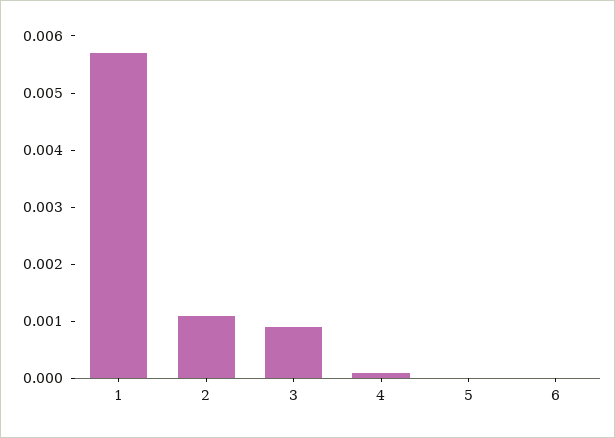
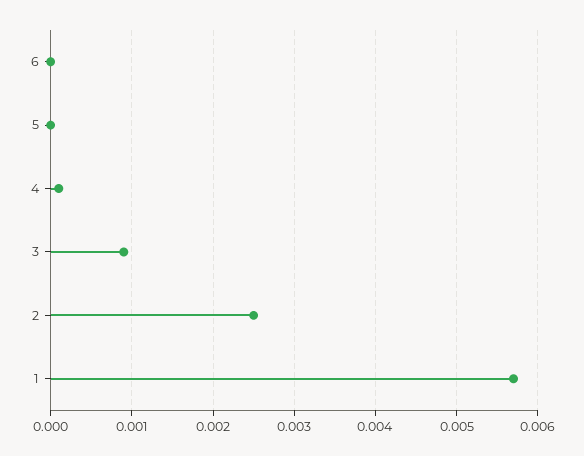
2: 0.001 -> 0.0025

